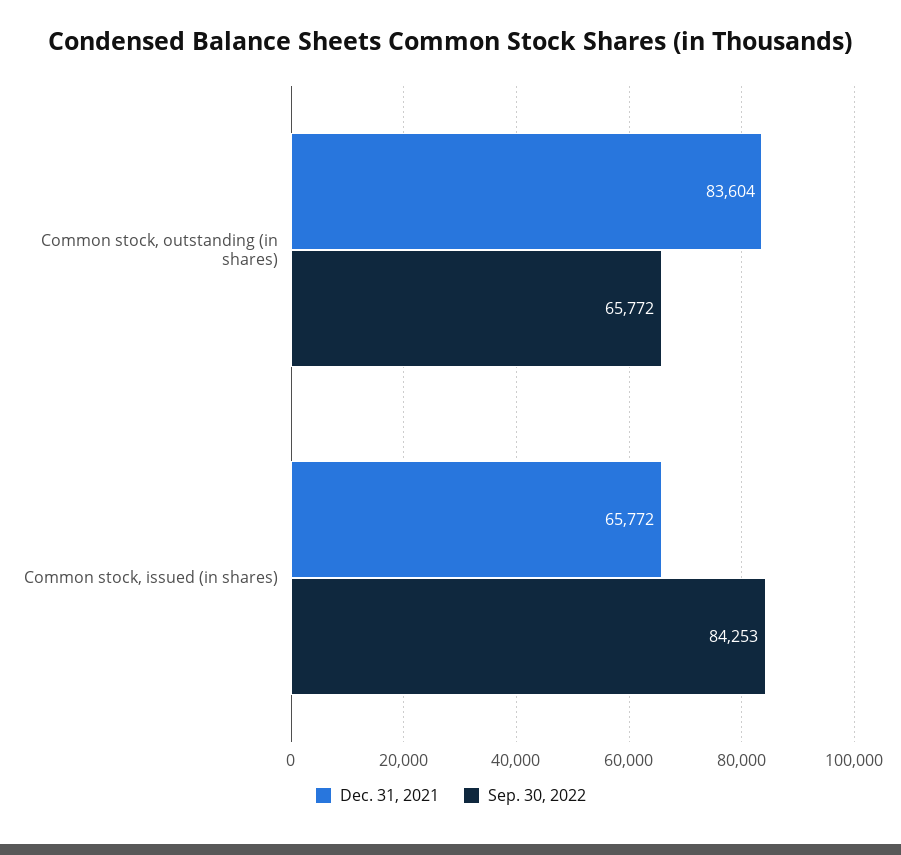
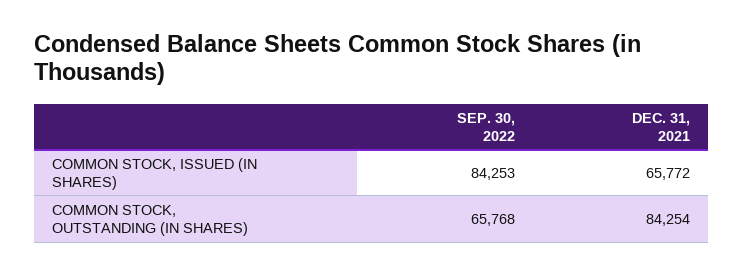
Dec. 31, 2021, Common stock, outstanding (in shares): 83604 -> 84254
Sep. 30, 2022, Common stock, outstanding (in shares): 65772 -> 65768

